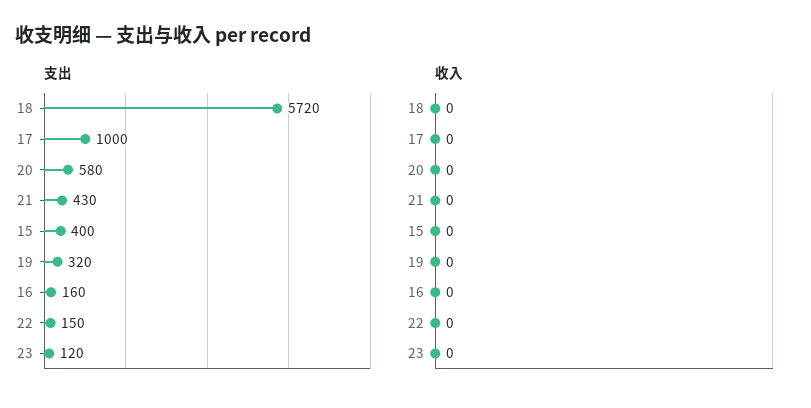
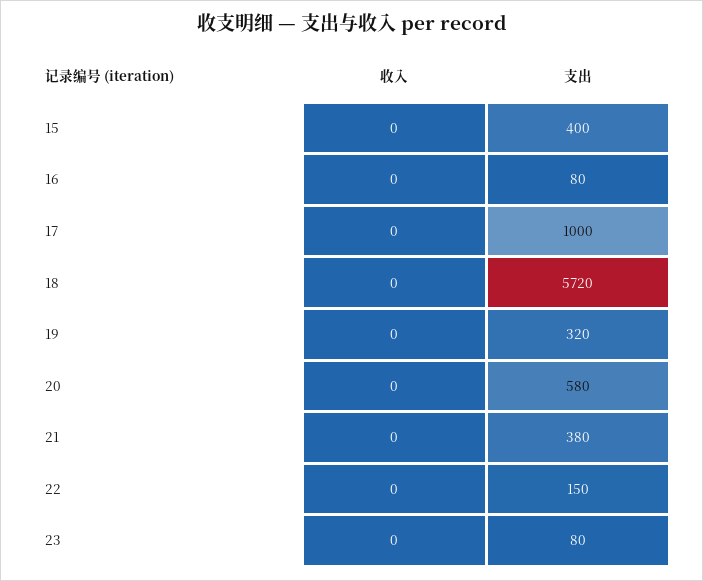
支出, 21: 430 -> 380
支出, 16: 160 -> 80
支出, 23: 120 -> 80

